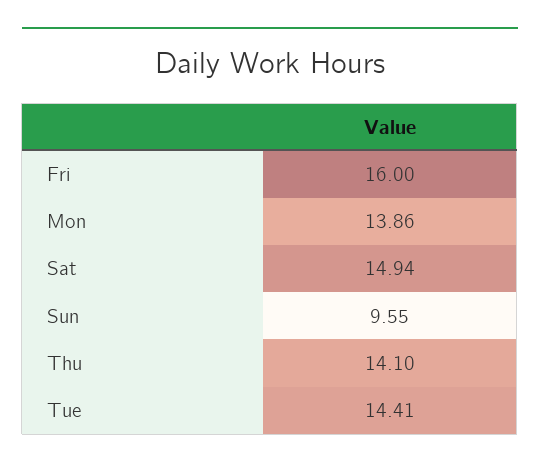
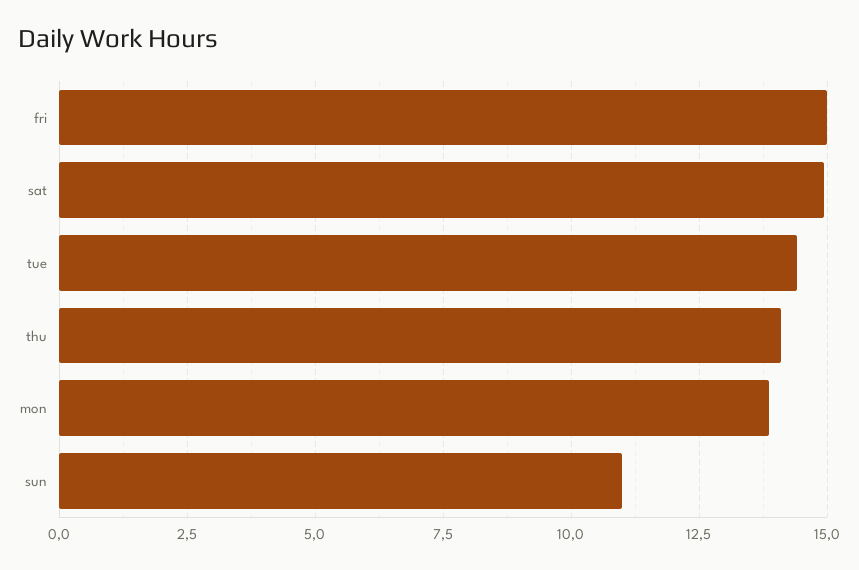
Fri: 16 -> 15
Sun: 9.55 -> 11

